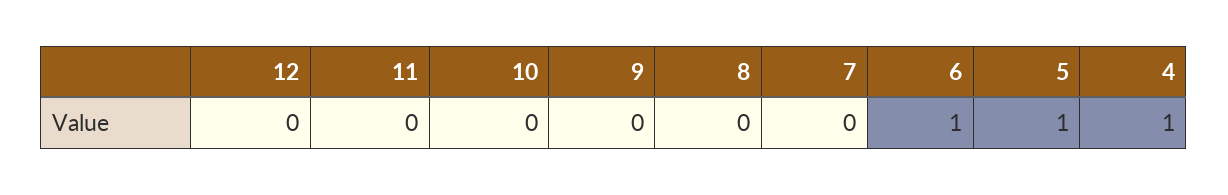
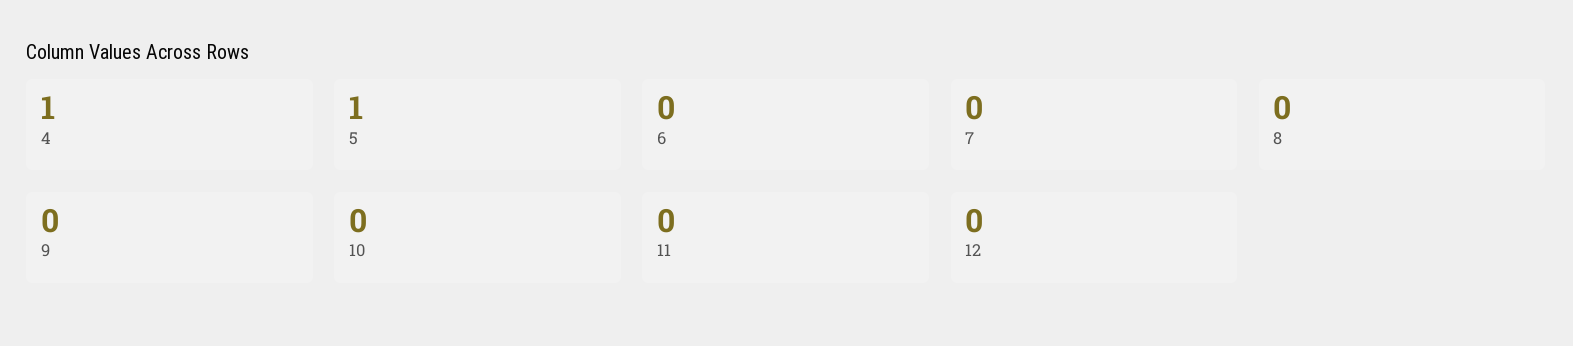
6: 1 -> 0

